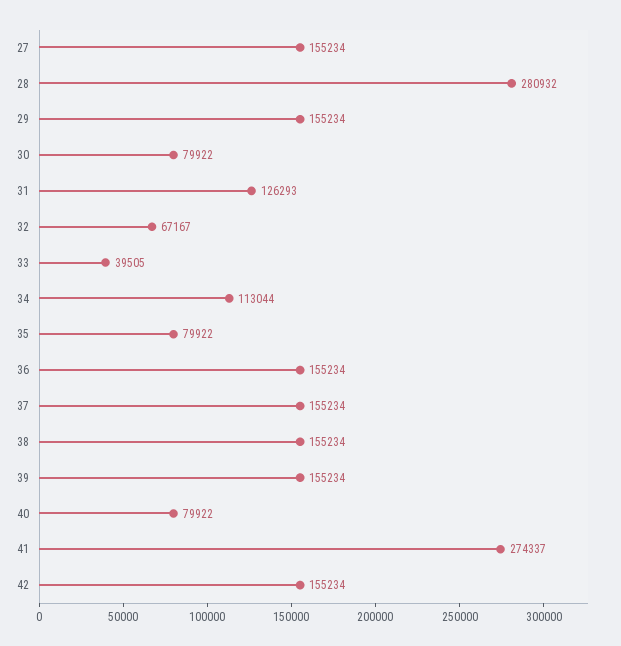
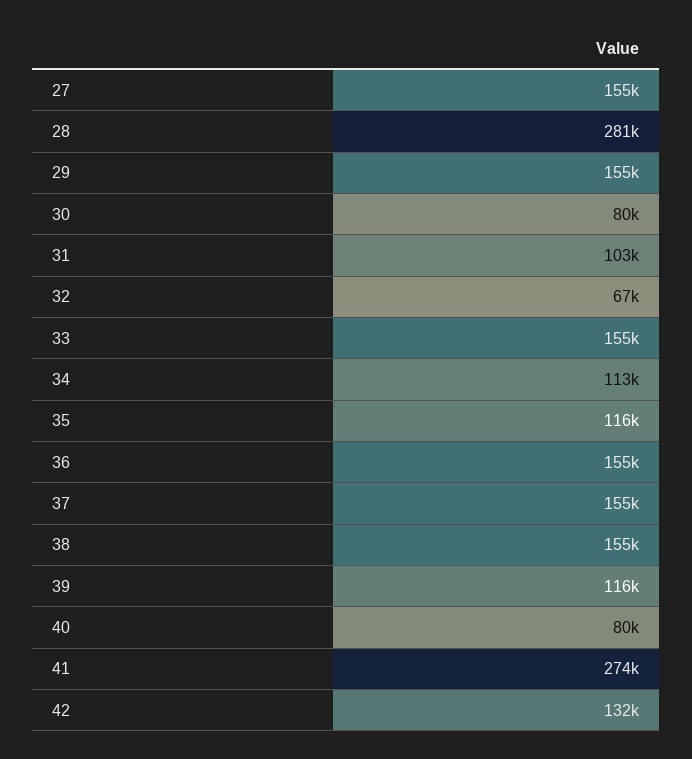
31: 126293 -> 103000
33: 39505 -> 155000
35: 79922 -> 116000
39: 155234 -> 116000
42: 155234 -> 132000

